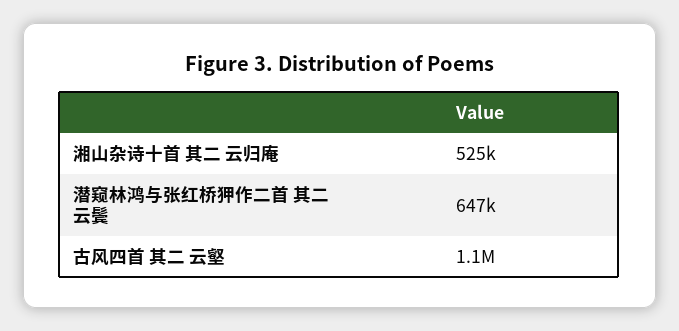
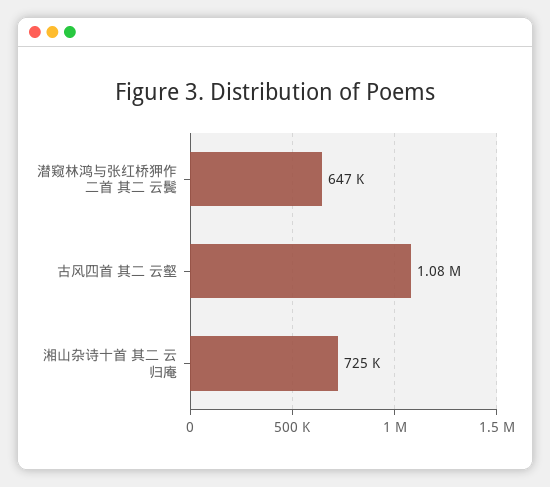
湘山杂诗十首 其二 云归庵: 525000 -> 725000

